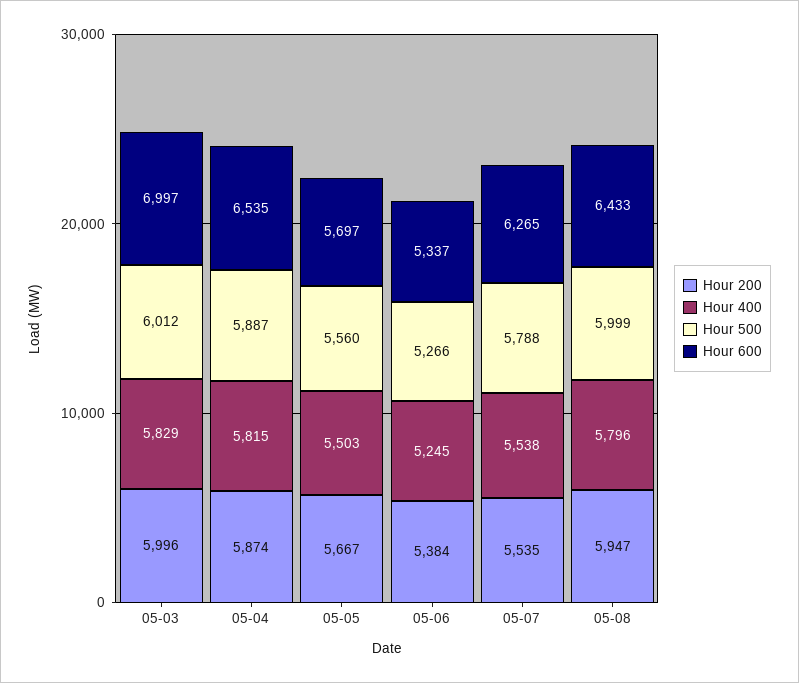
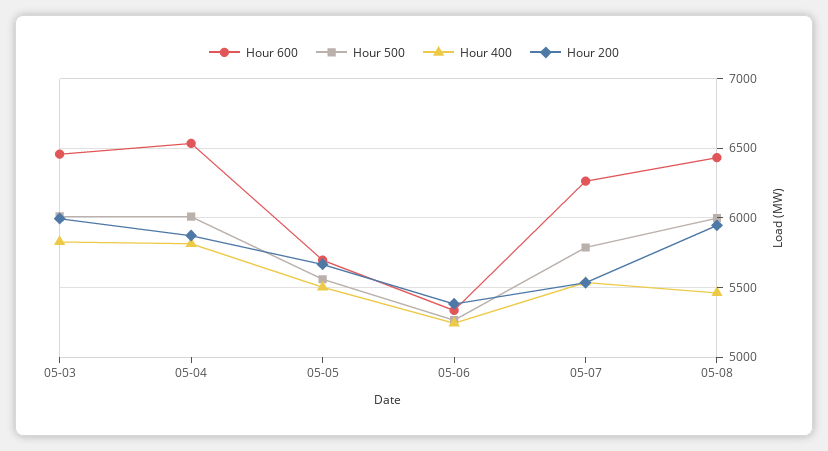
Hour 600, 05-03: 6997 -> 6450
Hour 500, 05-04: 5887 -> 6000
Hour 400, 05-08: 5796 -> 5450

